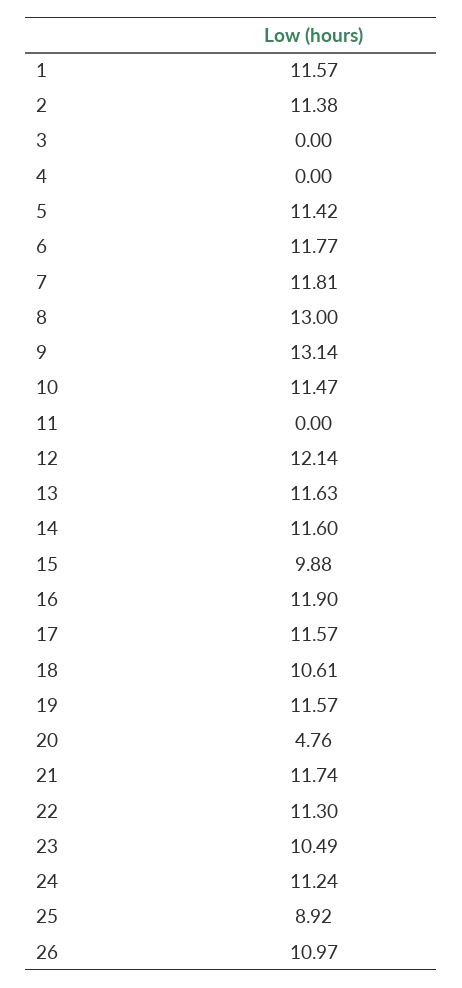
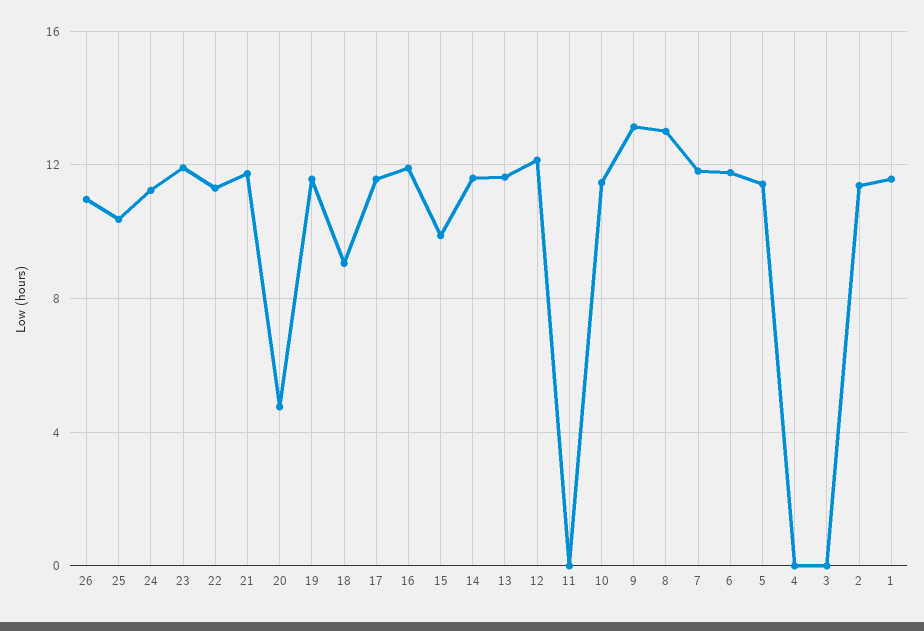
18: 10.61 -> 9
23: 10.49 -> 12
25: 8.92 -> 10.5

